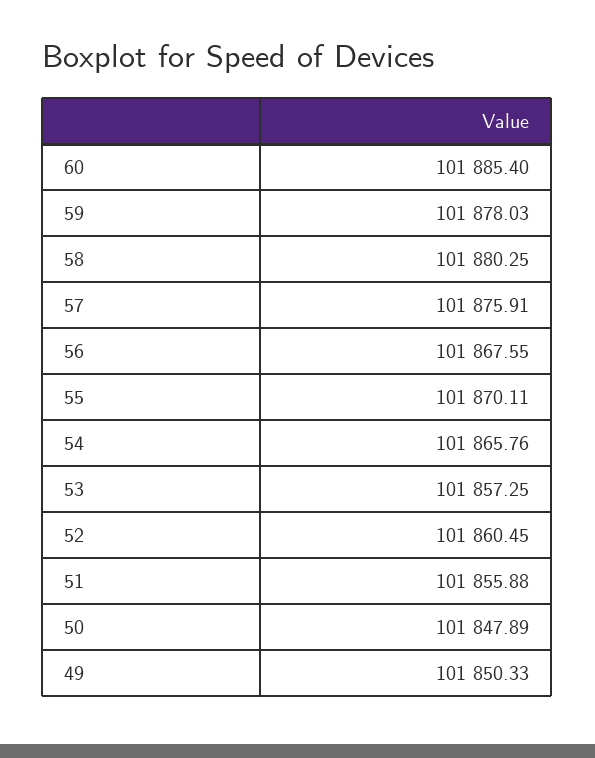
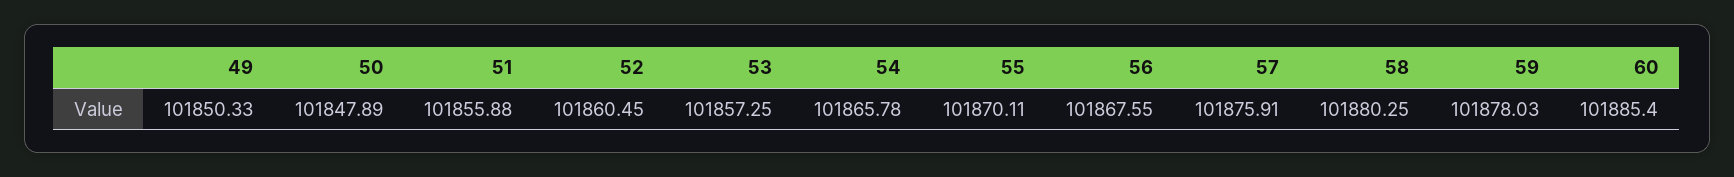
54: 101865.76 -> 101865.78

